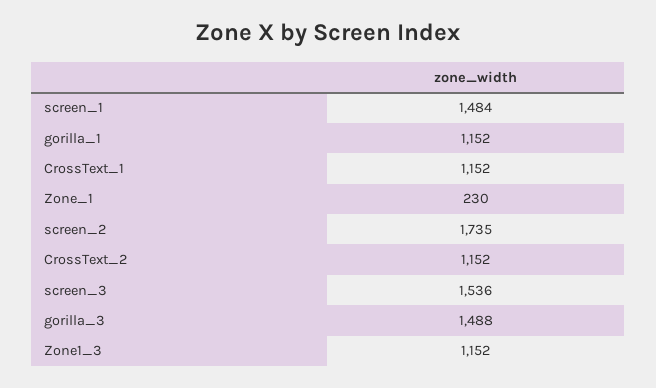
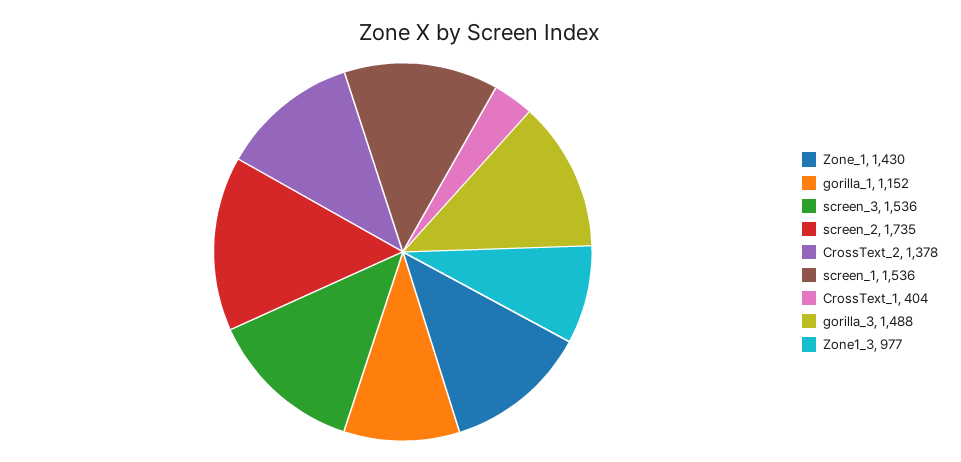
screen_1: 1484 -> 1536
CrossText_1: 1152 -> 404
Zone_1: 230 -> 1430
CrossText_2: 1152 -> 1378
Zone1_3: 1152 -> 977

